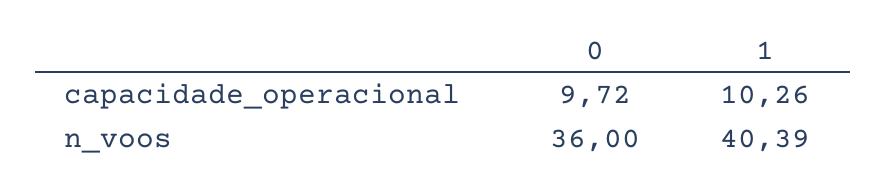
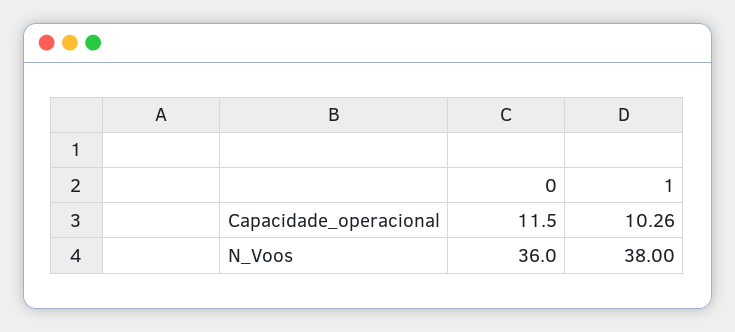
0, capacidade_operacional: 9.72 -> 11.5
1, n_voos: 40.39 -> 38

